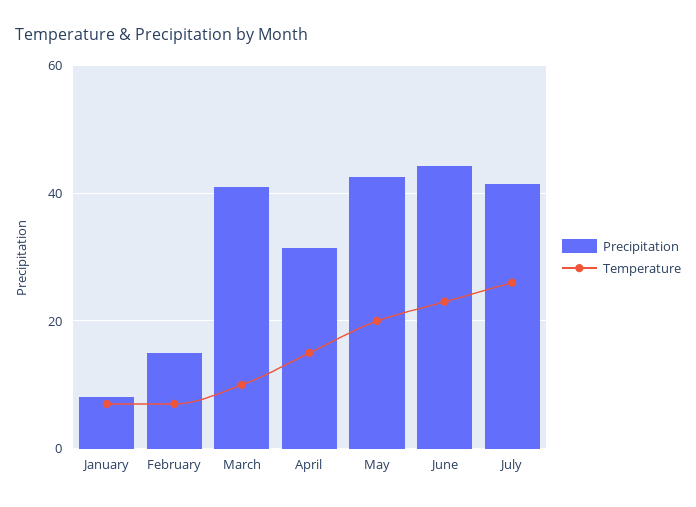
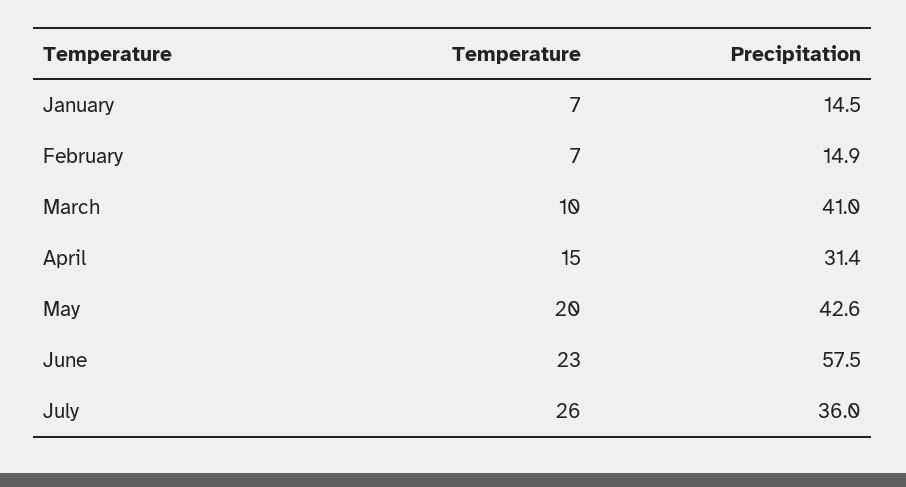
Precipitation, January: 8 -> 14.5
Precipitation, June: 44 -> 57.5
Precipitation, July: 42 -> 36

